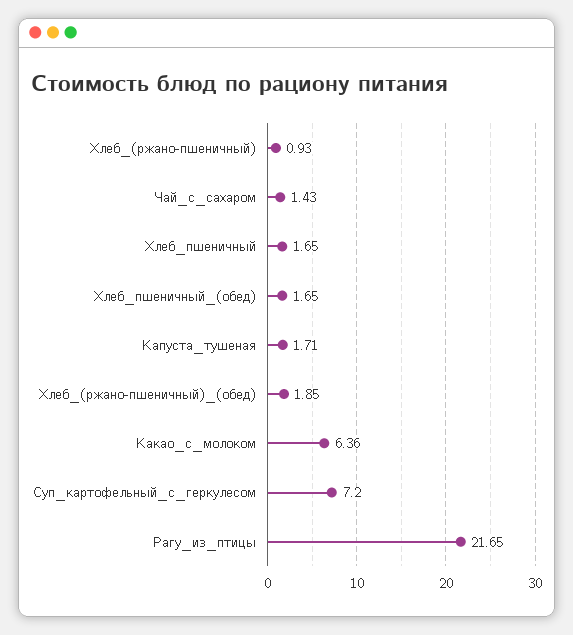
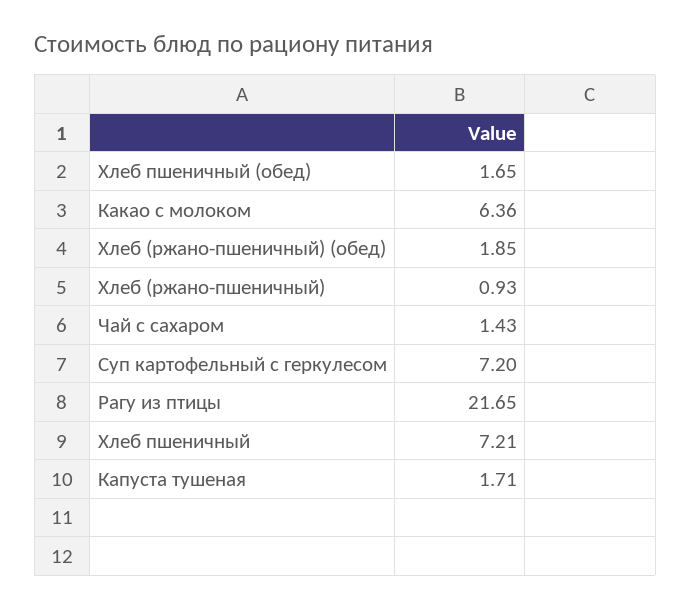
Хлеб_пшеничный: 1.65 -> 7.21

